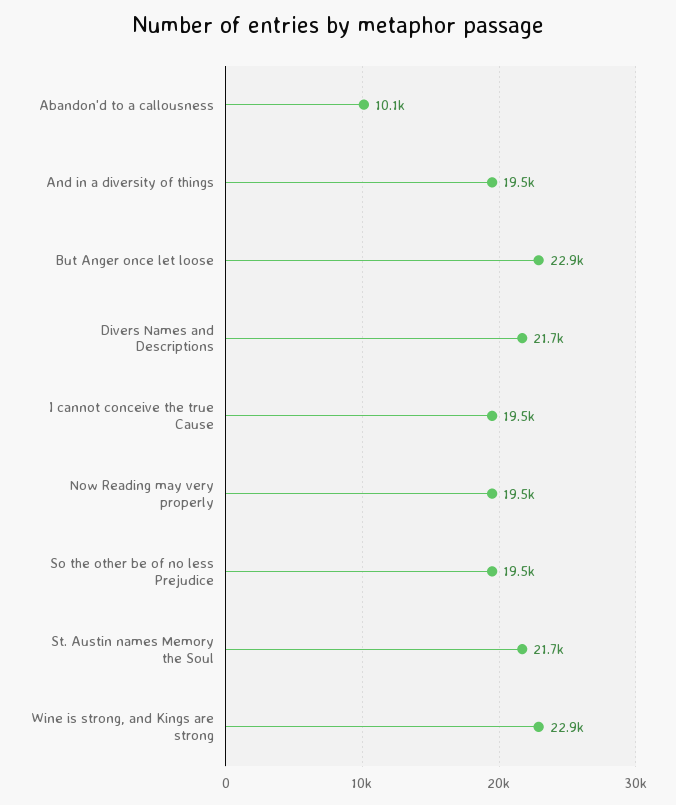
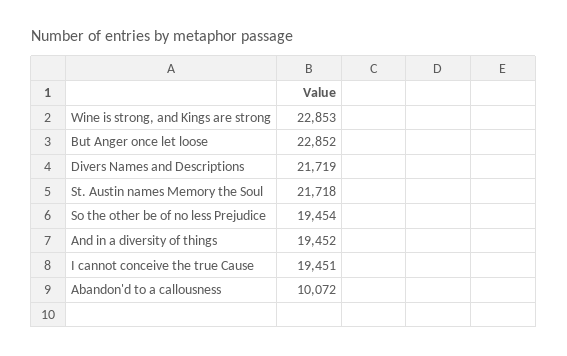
Now Reading may very properly: 19500 -> none

